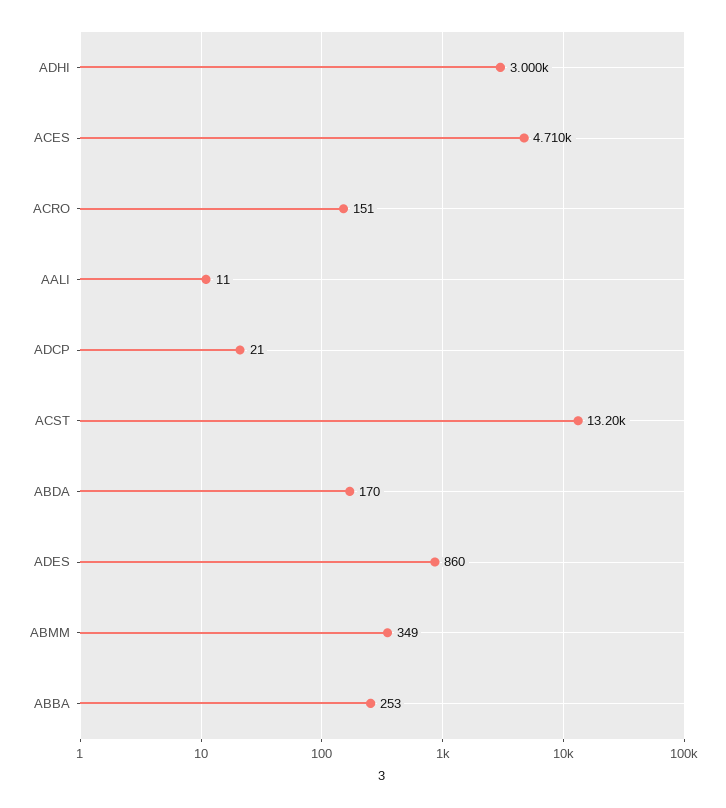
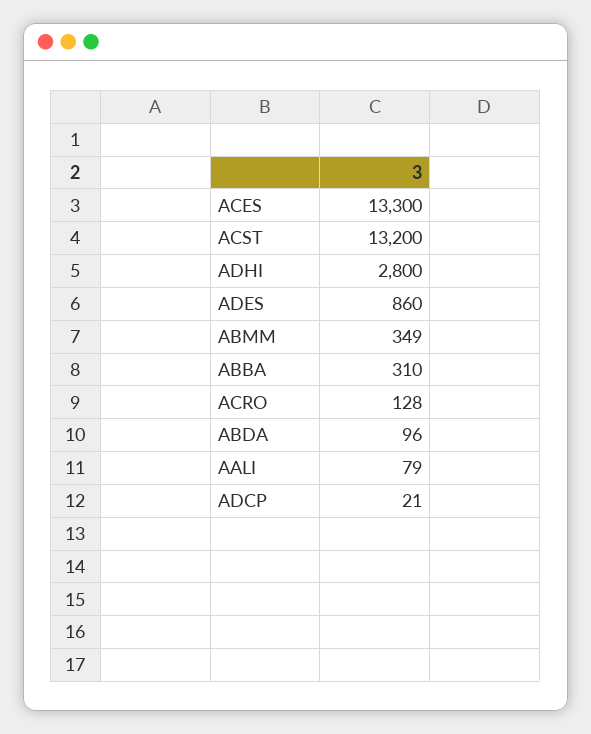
ADHI: 3000 -> 2800
ACES: 4710 -> 13300
ACRO: 151 -> 128
AALI: 11 -> 79
ABDA: 170 -> 96
ABBA: 253 -> 310

